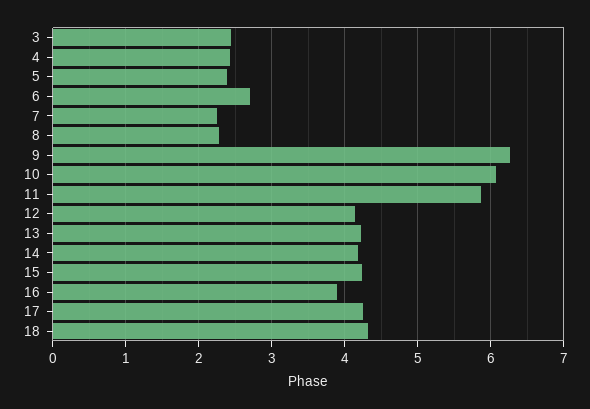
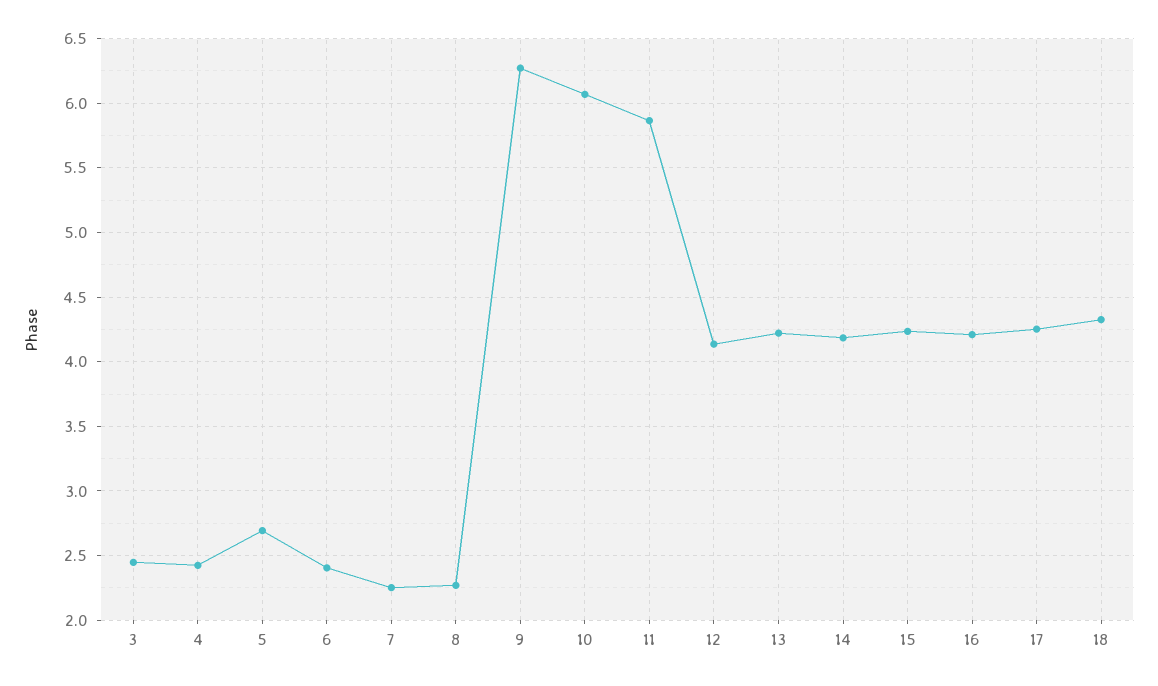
5: 2.4 -> 2.7
6: 2.7 -> 2.4
16: 3.9 -> 4.2

